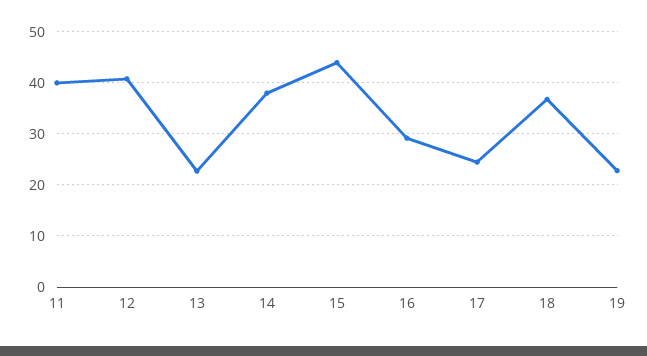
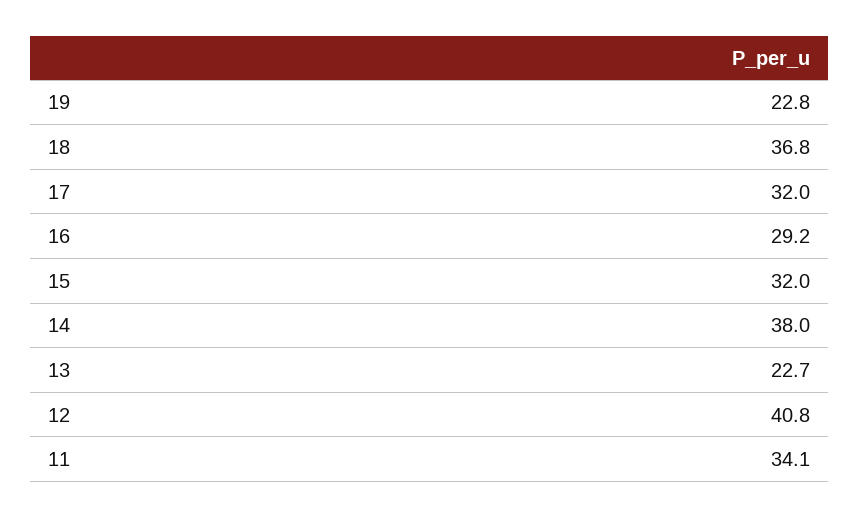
11: 40 -> 34.1
15: 44 -> 32
17: 24 -> 32

